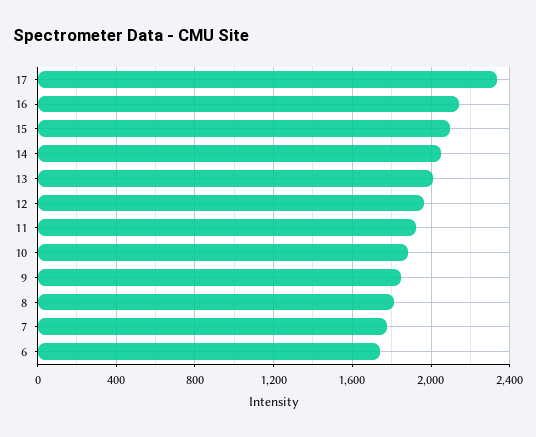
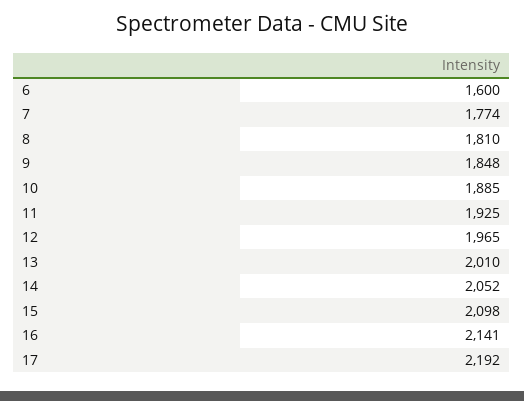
17: 2350 -> 2192
6: 1750 -> 1600

